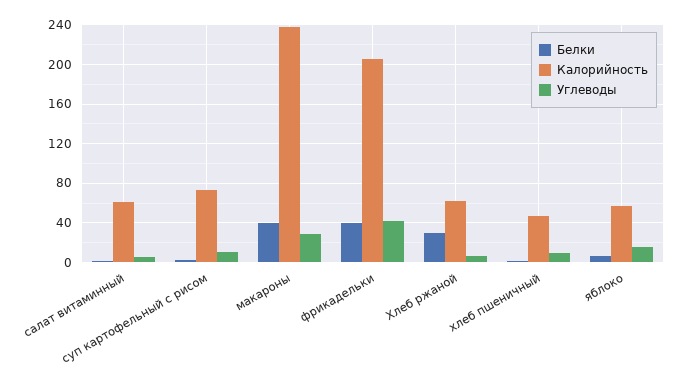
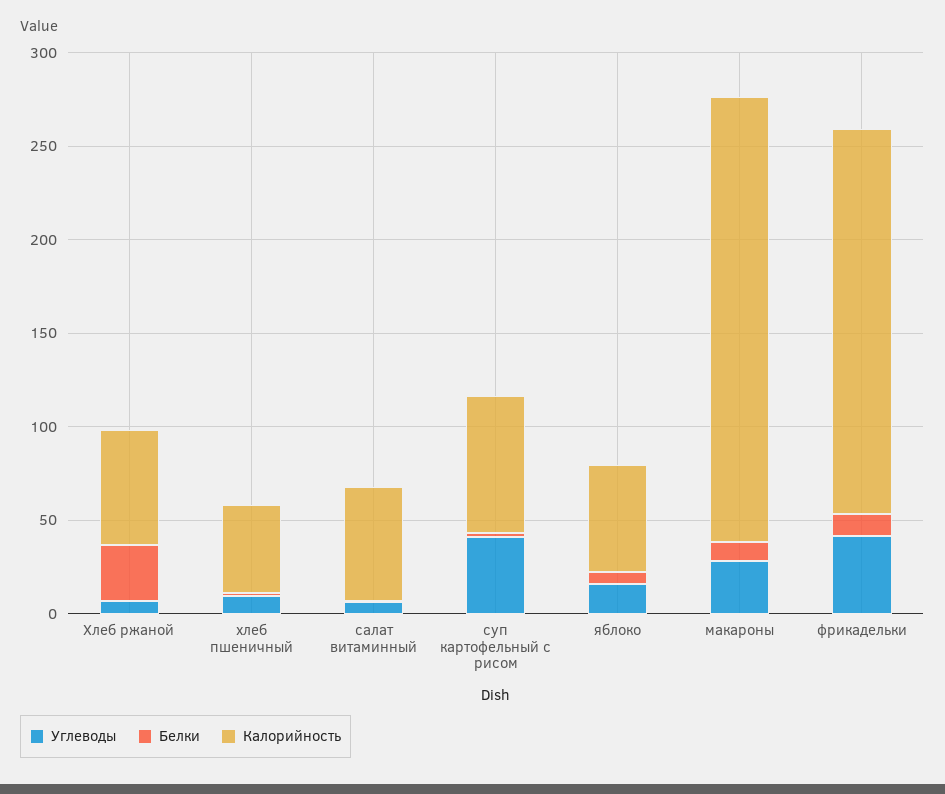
Углеводы, суп картофельный с рисом: 10 -> 40
Белки, макароны: 40 -> 10
Белки, фрикадельки: 40 -> 10

